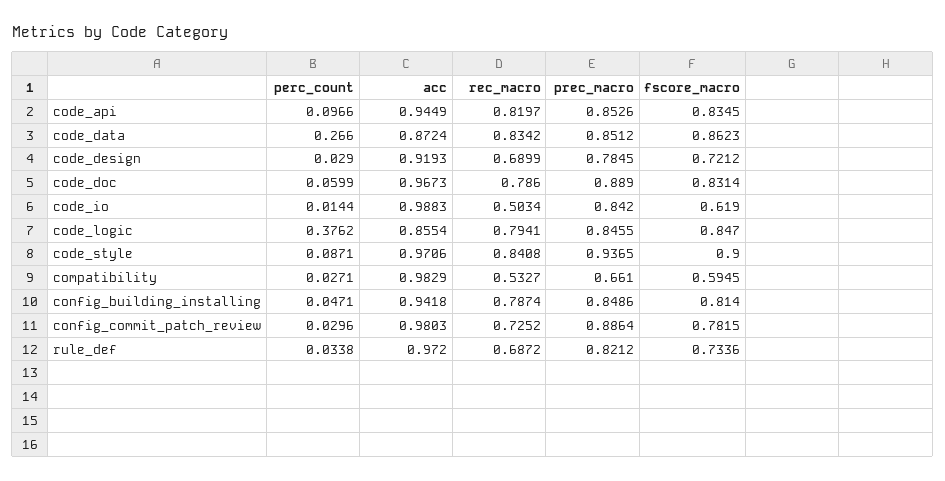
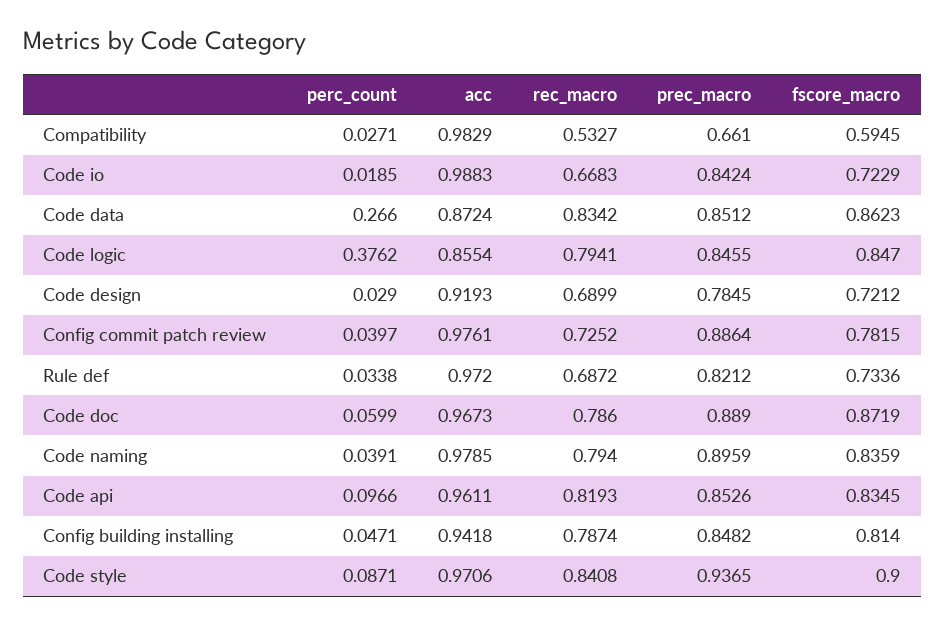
acc, code_api: 0.9449 -> 0.9611
rec_macro, code_api: 0.8197 -> 0.8193
fscore_macro, code_doc: 0.8314 -> 0.8719
perc_count, code_io: 0.0144 -> 0.0185
rec_macro, code_io: 0.5034 -> 0.6683
prec_macro, code_io: 0.842 -> 0.8424
fscore_macro, code_io: 0.619 -> 0.7229
prec_macro, config_building_installing: 0.8486 -> 0.8482
perc_count, config_commit_patch_review: 0.0296 -> 0.0397
acc, config_commit_patch_review: 0.9803 -> 0.9761
perc_count, Code naming: none -> 0.0391
acc, Code naming: none -> 0.9785
rec_macro, Code naming: none -> 0.794
prec_macro, Code naming: none -> 0.8959
fscore_macro, Code naming: none -> 0.8359

